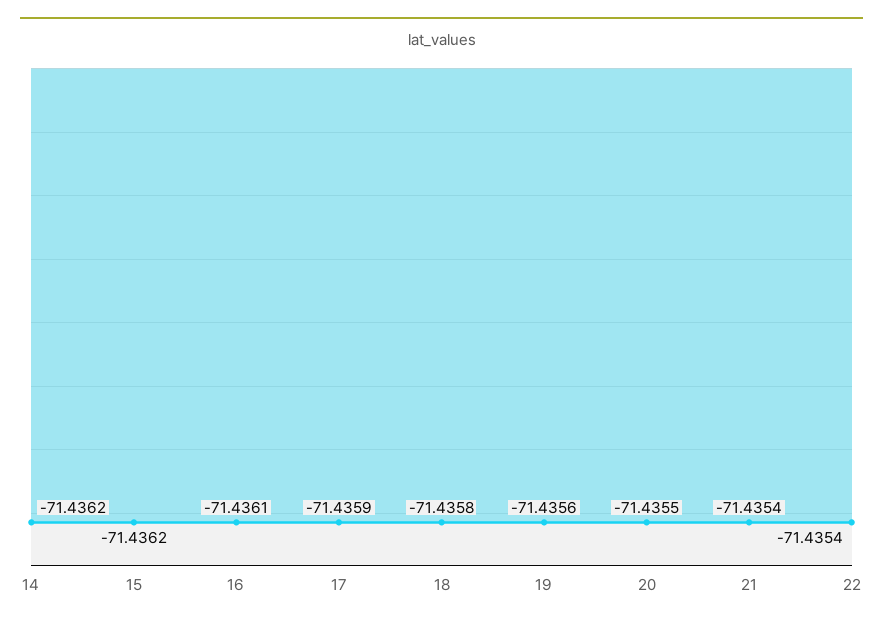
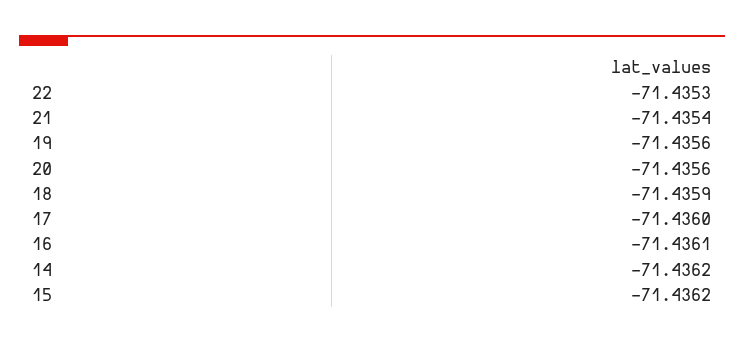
17: -71.4359 -> -71.436
18: -71.4358 -> -71.4359
20: -71.4355 -> -71.4356
22: -71.4354 -> -71.4353

